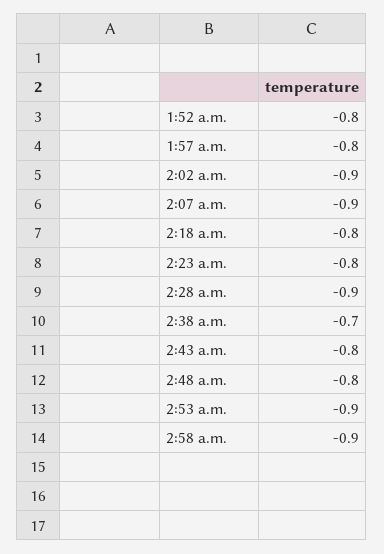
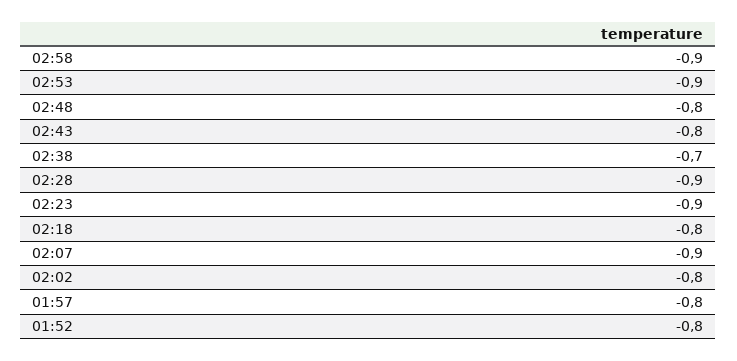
2:02 a.m.: -0.9 -> -0.8
2:23 a.m.: -0.8 -> -0.9

